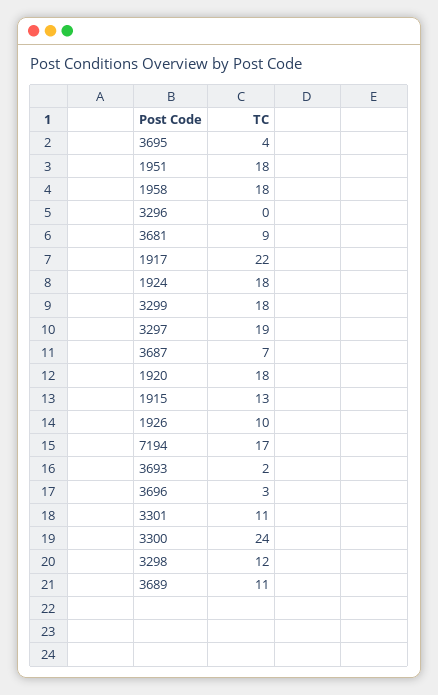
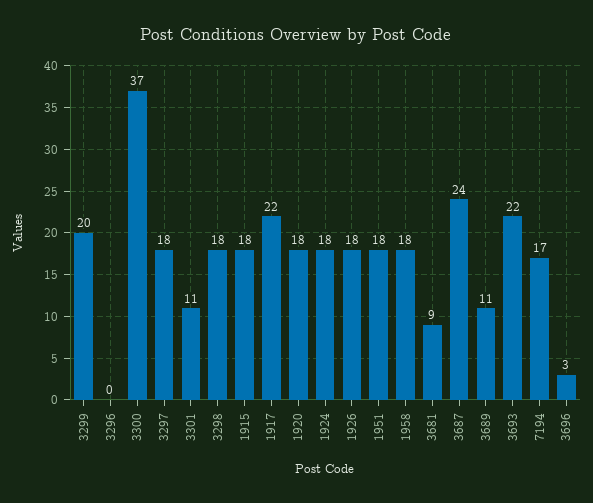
3695: 4 -> none
3299: 18 -> 20
3297: 19 -> 18
3687: 7 -> 24
1915: 13 -> 18
1926: 10 -> 18
3693: 2 -> 22
3300: 24 -> 37
3298: 12 -> 18

